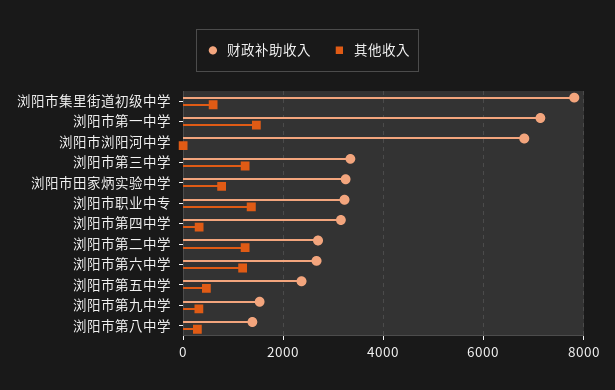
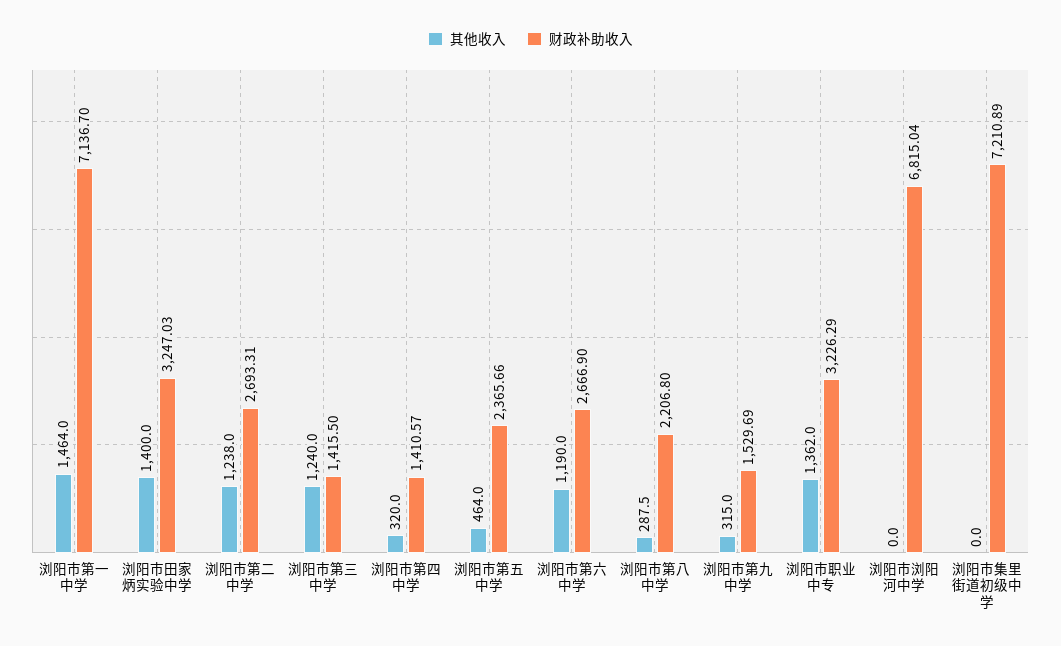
财政补助收入, 浏阳市集里街道初级中学: 7800 -> 7210.89
其他收入, 浏阳市集里街道初级中学: 600 -> 0
财政补助收入, 浏阳市第三中学: 3400 -> 1415.5
其他收入, 浏阳市田家炳实验中学: 800 -> 1400
财政补助收入, 浏阳市第四中学: 3200 -> 1410.57
财政补助收入, 浏阳市第八中学: 1400 -> 2206.8

